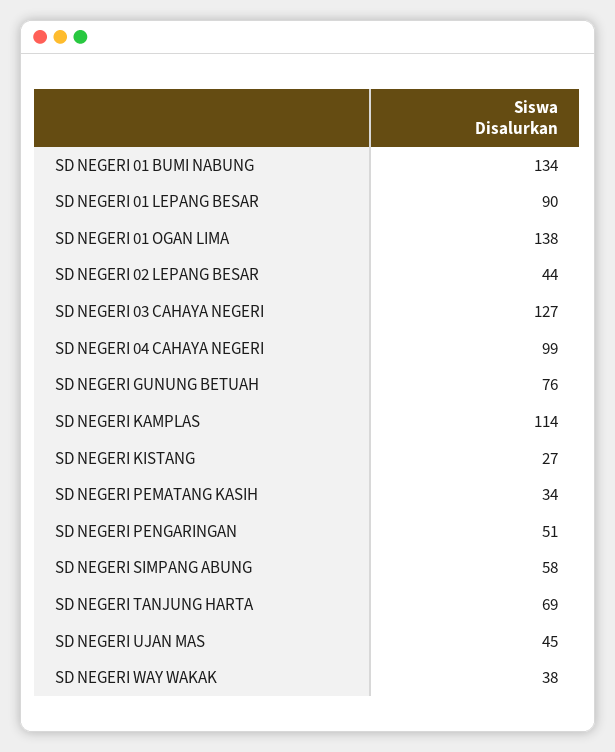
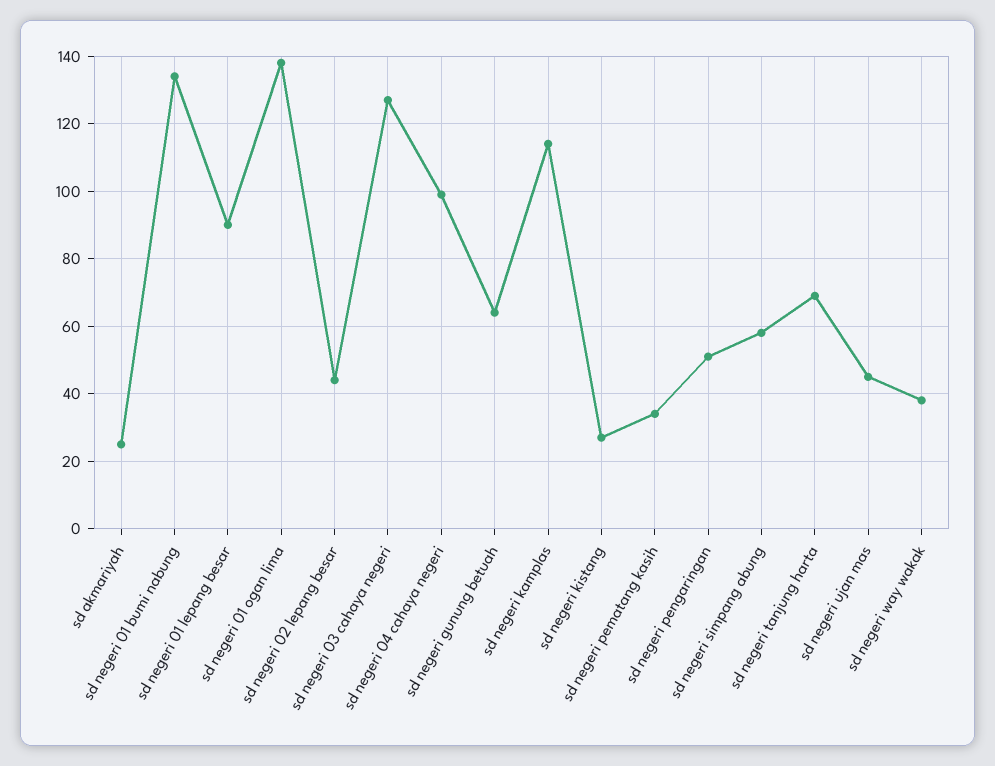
SD NEGERI GUNUNG BETUAH: 76 -> 65
sd akmariyah: none -> 25

